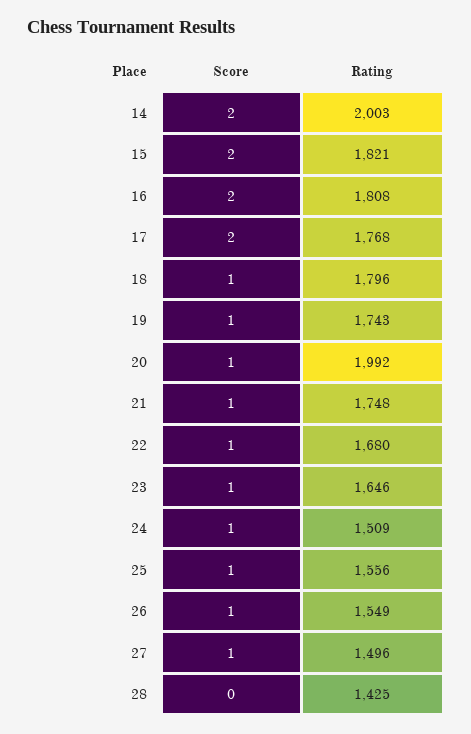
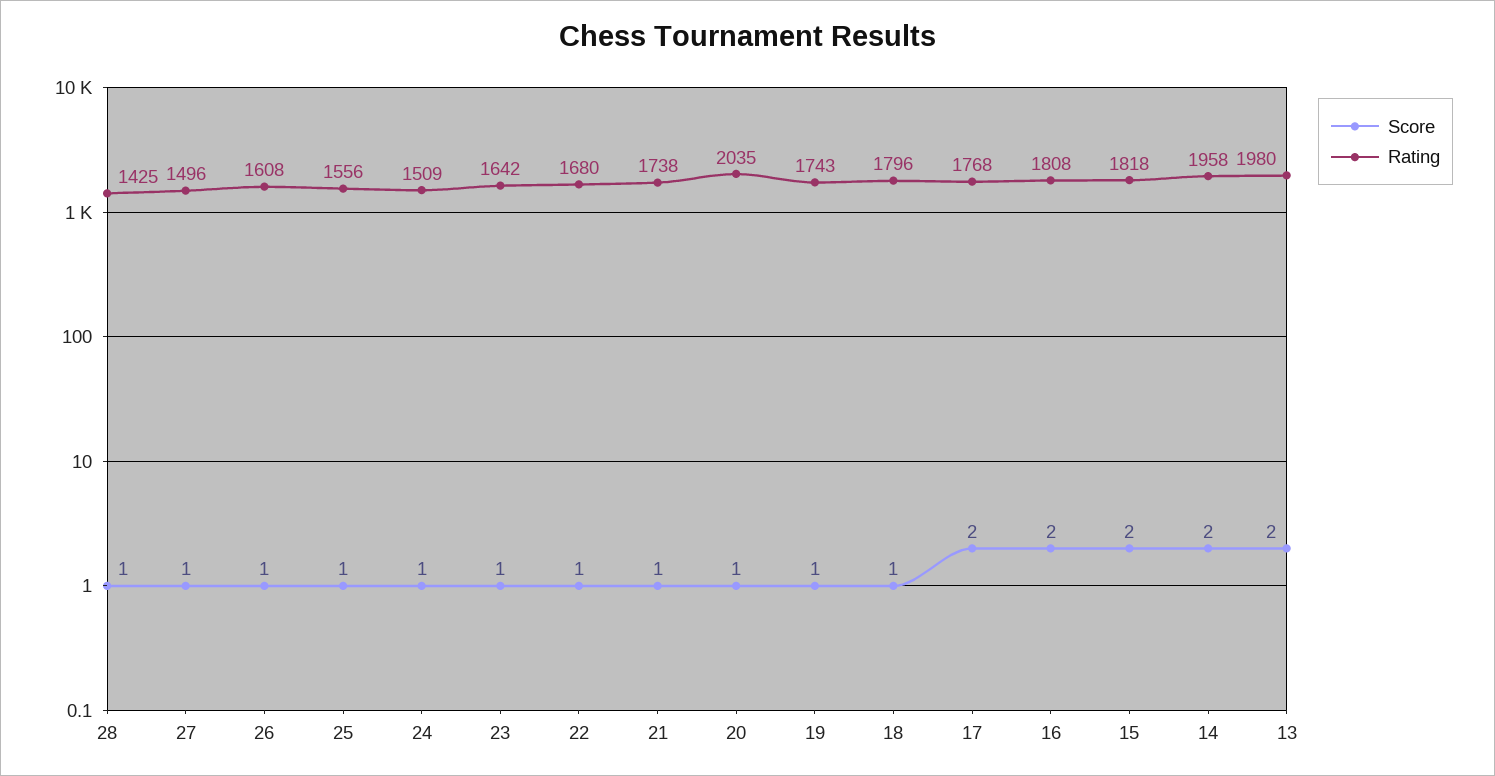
Rating, 14: 2003 -> 1958
Rating, 15: 1821 -> 1818
Rating, 20: 1992 -> 2035
Rating, 21: 1748 -> 1738
Rating, 23: 1646 -> 1642
Rating, 26: 1549 -> 1608
Score, 28: 0 -> 1
Score, 13: none -> 2
Rating, 13: none -> 1980

